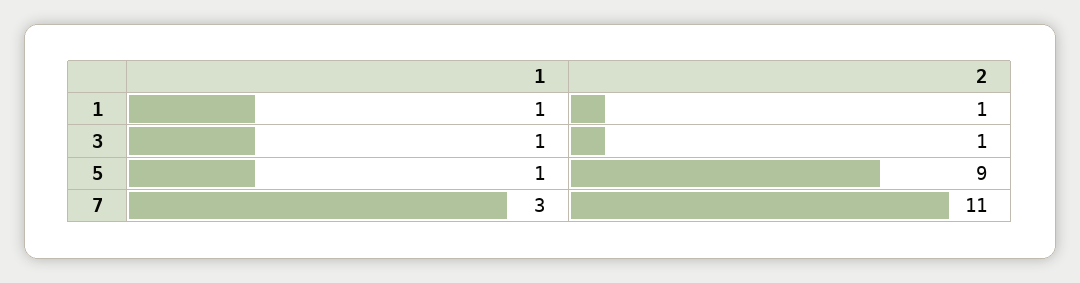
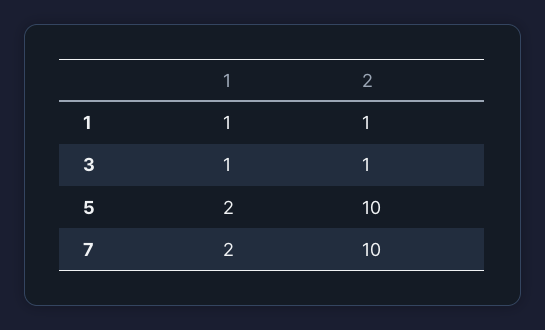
1, 5: 1 -> 2
2, 5: 9 -> 10
1, 7: 3 -> 2
2, 7: 11 -> 10

